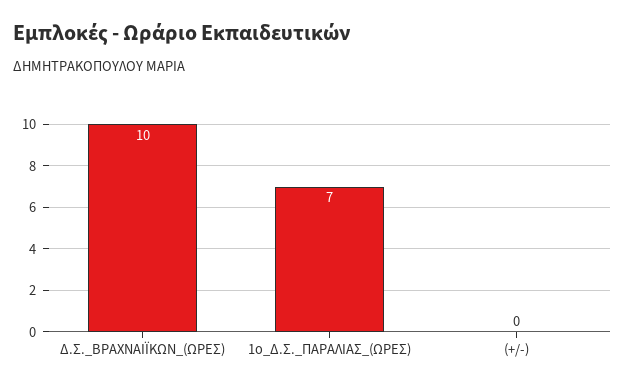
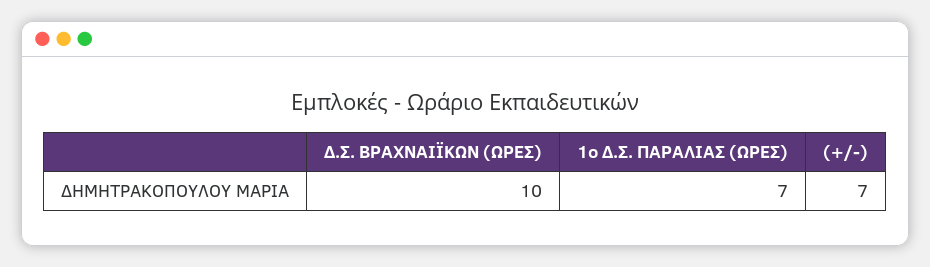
(+/-): 0 -> 7

